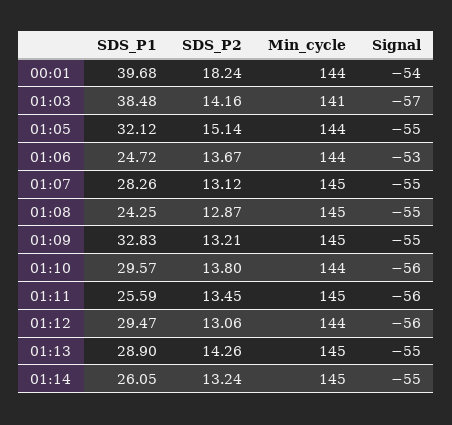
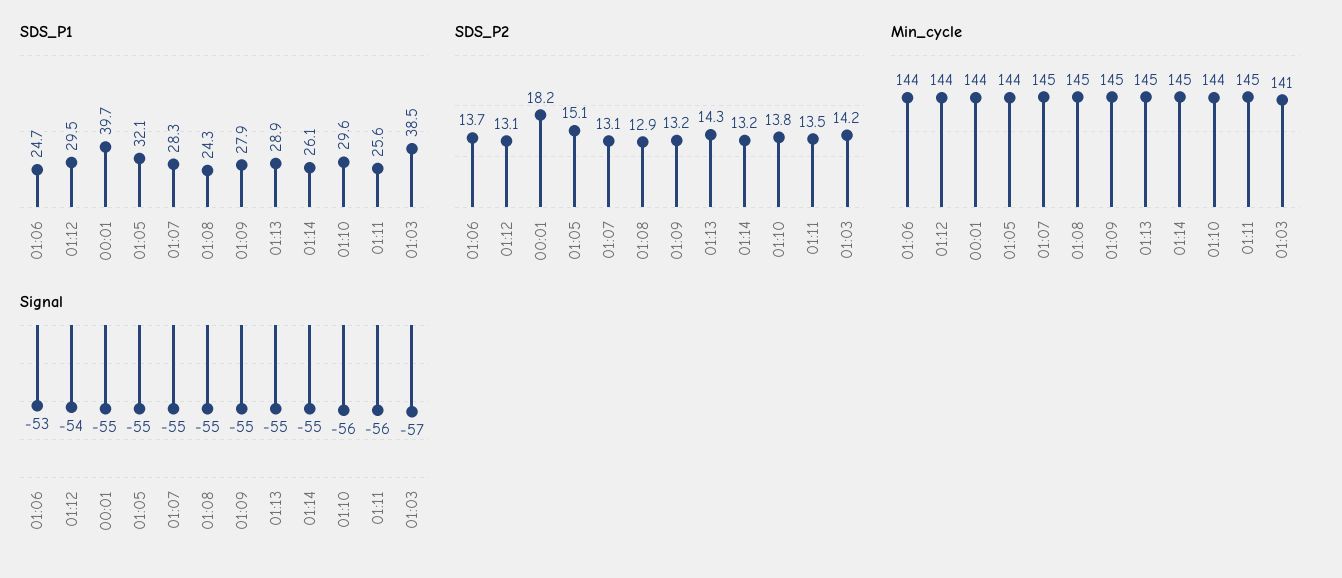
Signal, 00:01: -54 -> -55
SDS_P1, 01:09: 32.83 -> 27.9
Signal, 01:12: -56 -> -54

